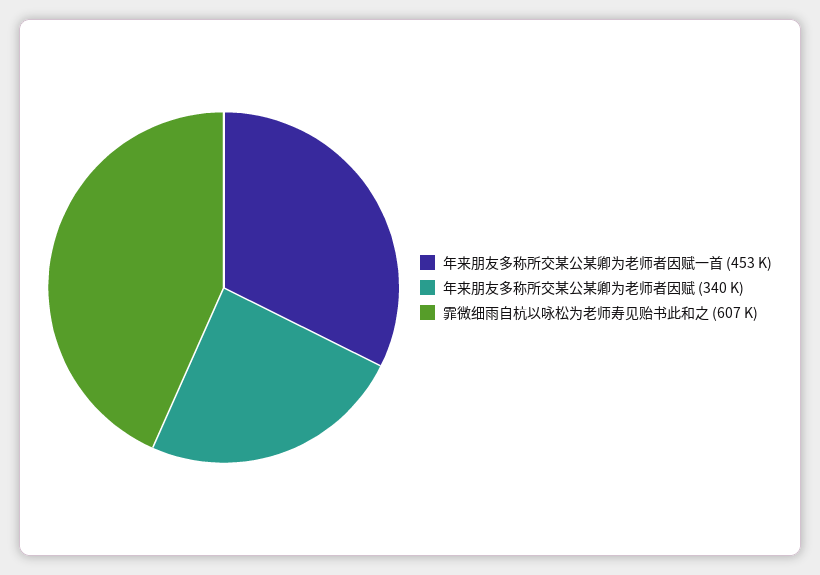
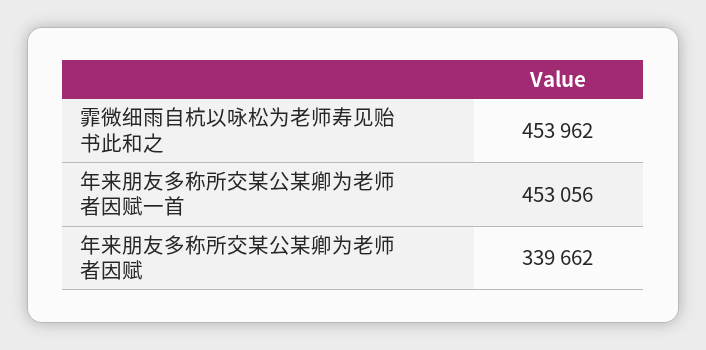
霏微细雨自杭以咏松为老师寿见贻书此和之: 607000 -> 453962

